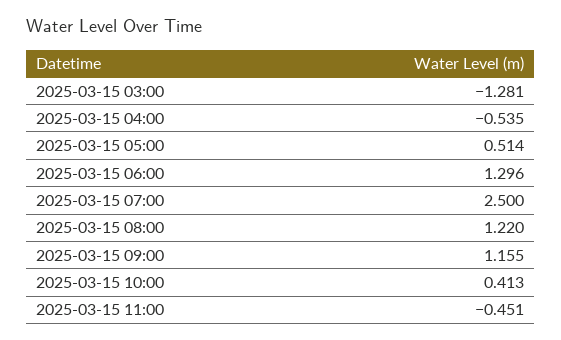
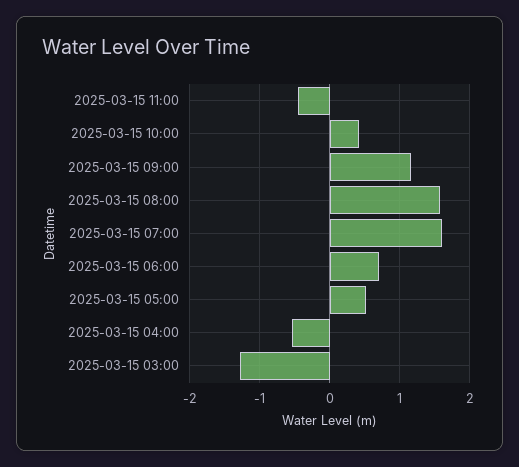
2025-03-15 06:00: 1.296 -> 0.7
2025-03-15 07:00: 2.5 -> 1.6
2025-03-15 08:00: 1.22 -> 1.6

